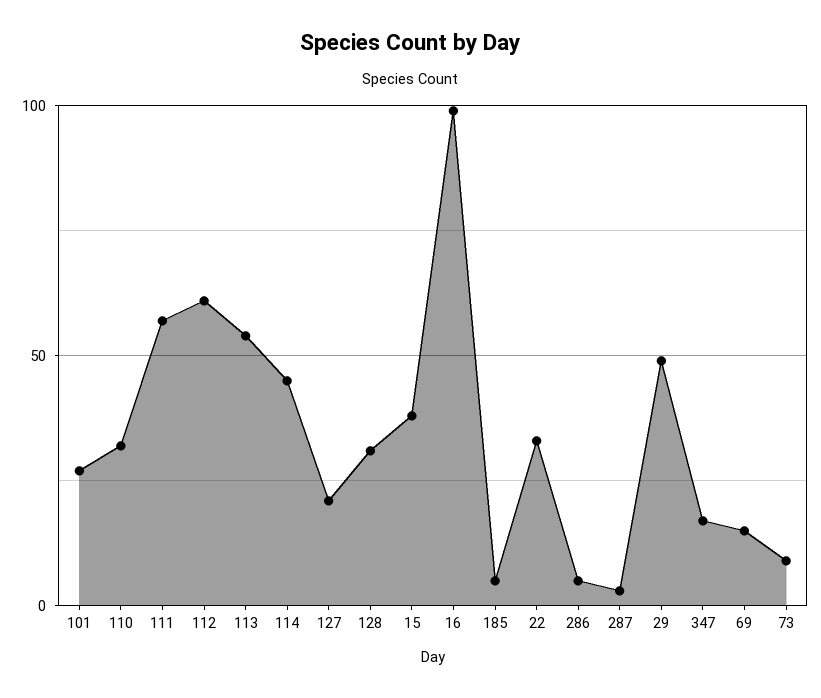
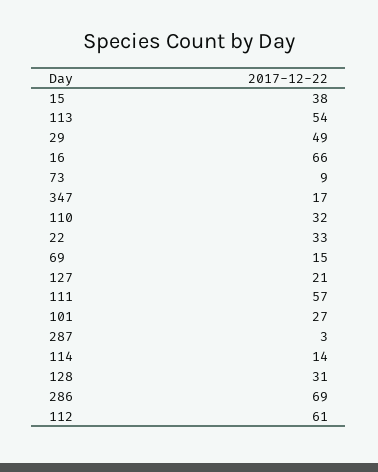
114: 45 -> 14
16: 100 -> 66
185: 5 -> none
286: 5 -> 69

